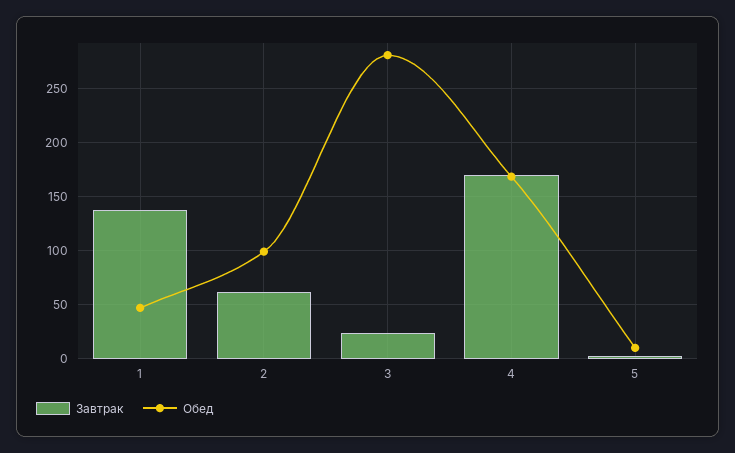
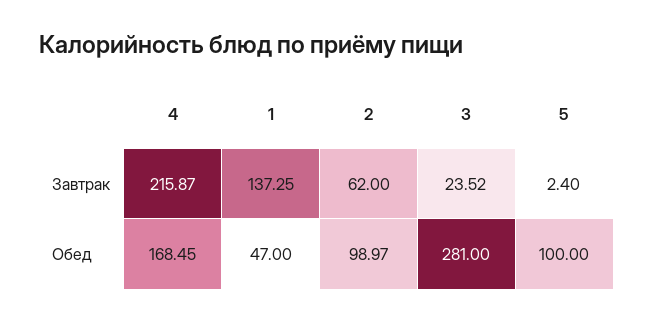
Завтрак, 4: 170 -> 215.87
Обед, 5: 10 -> 100

